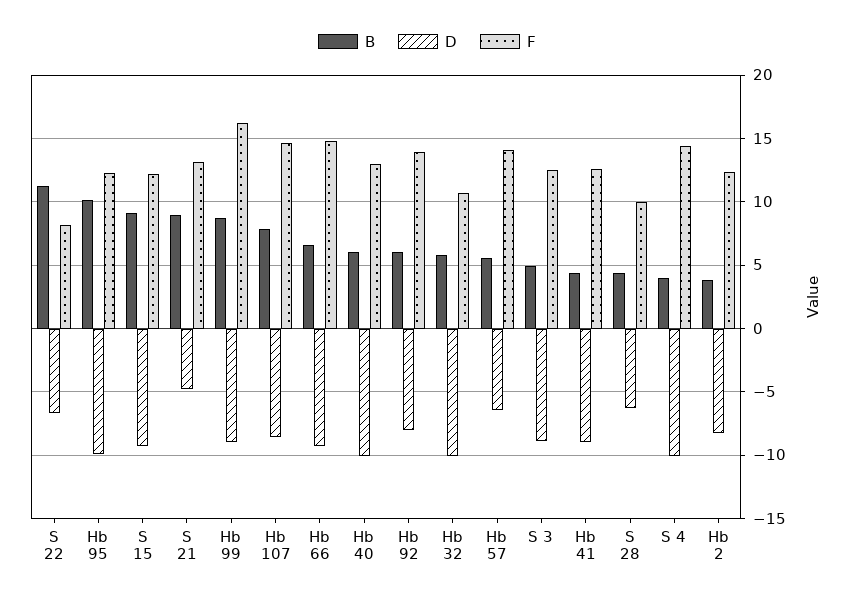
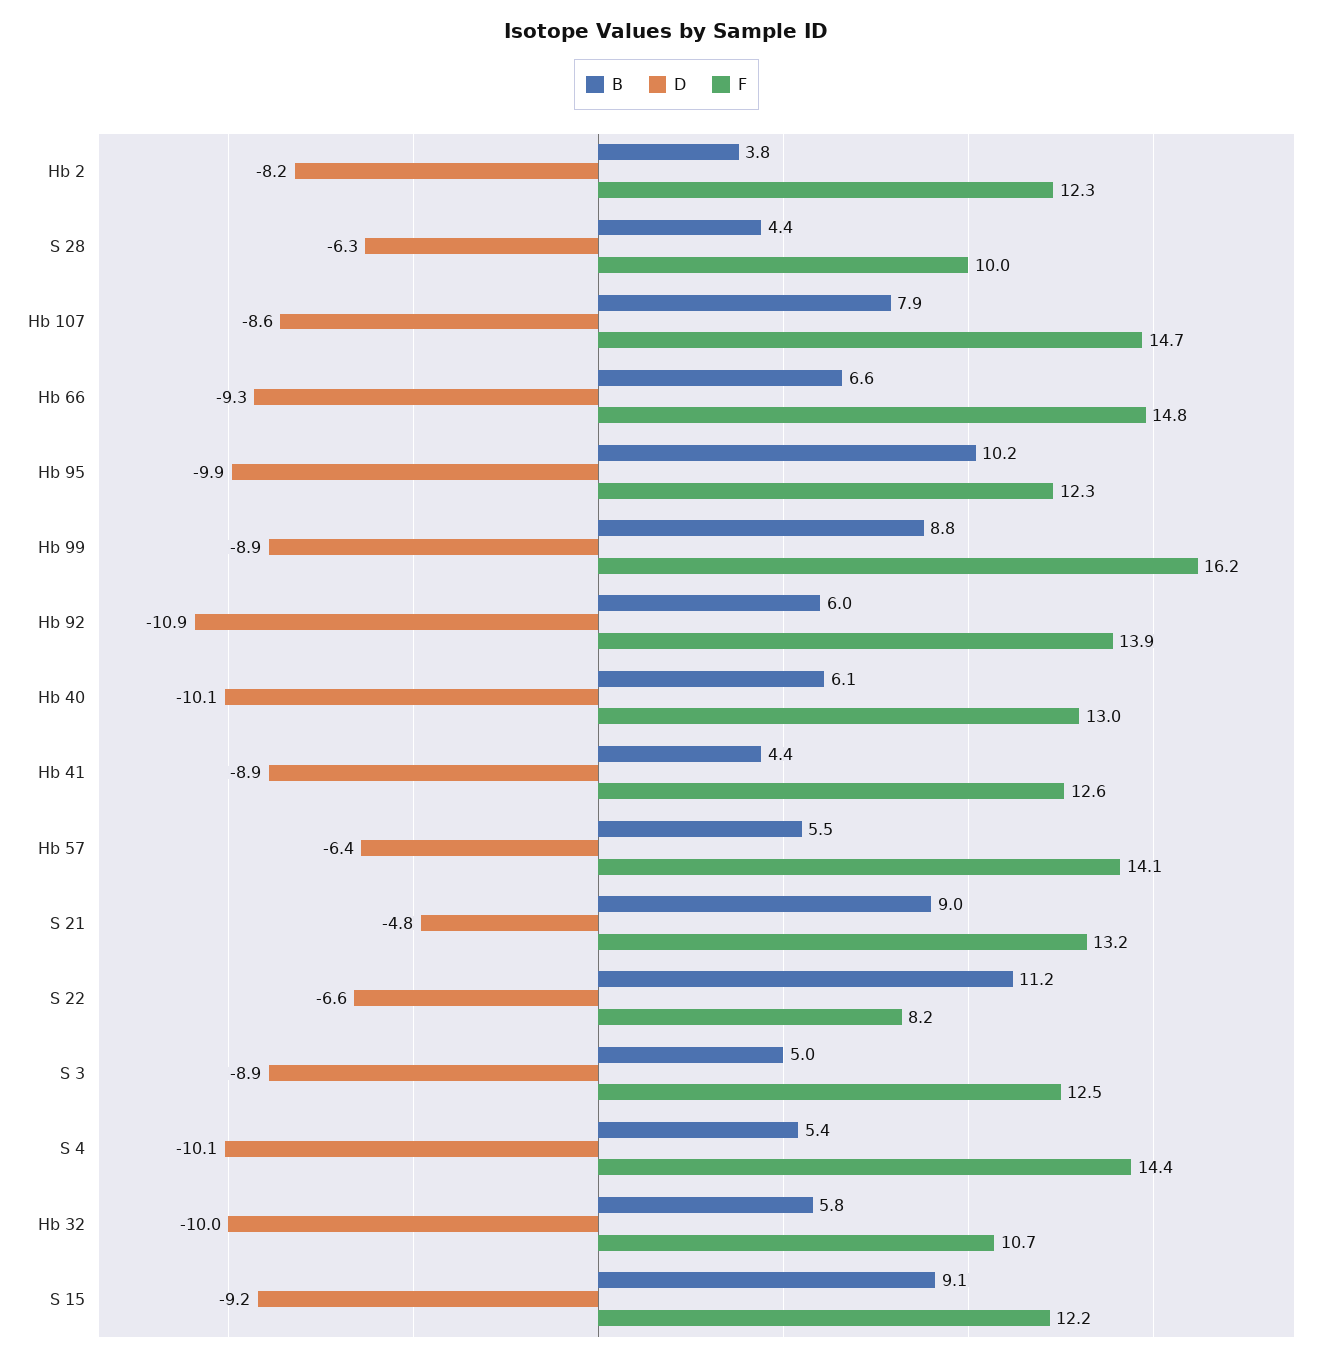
D, Hb 92: -8 -> -10.9
B, S 4: 4 -> 5.4

